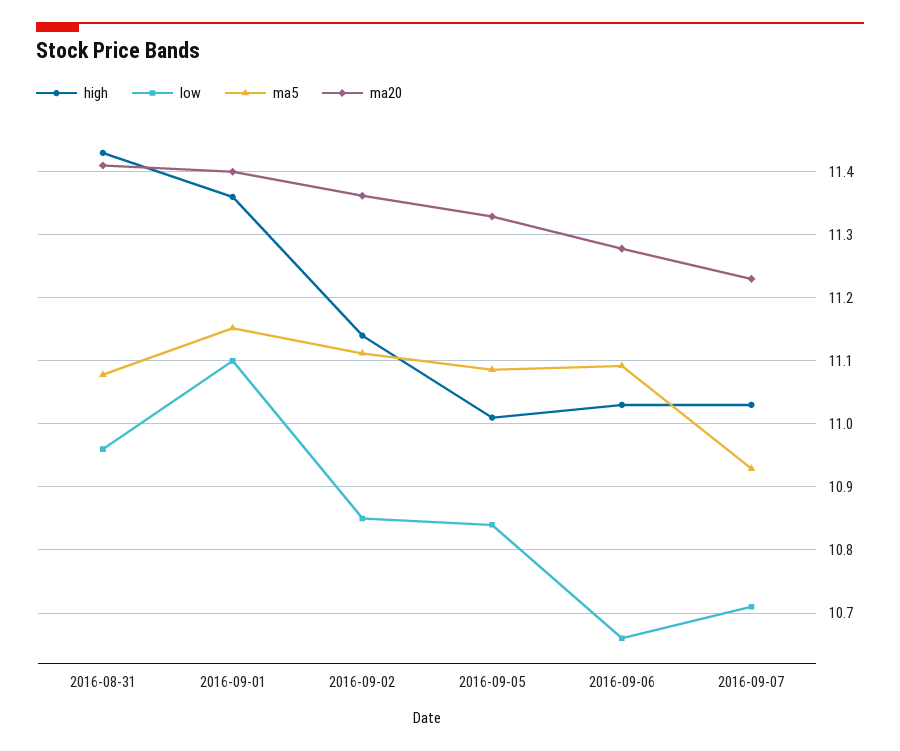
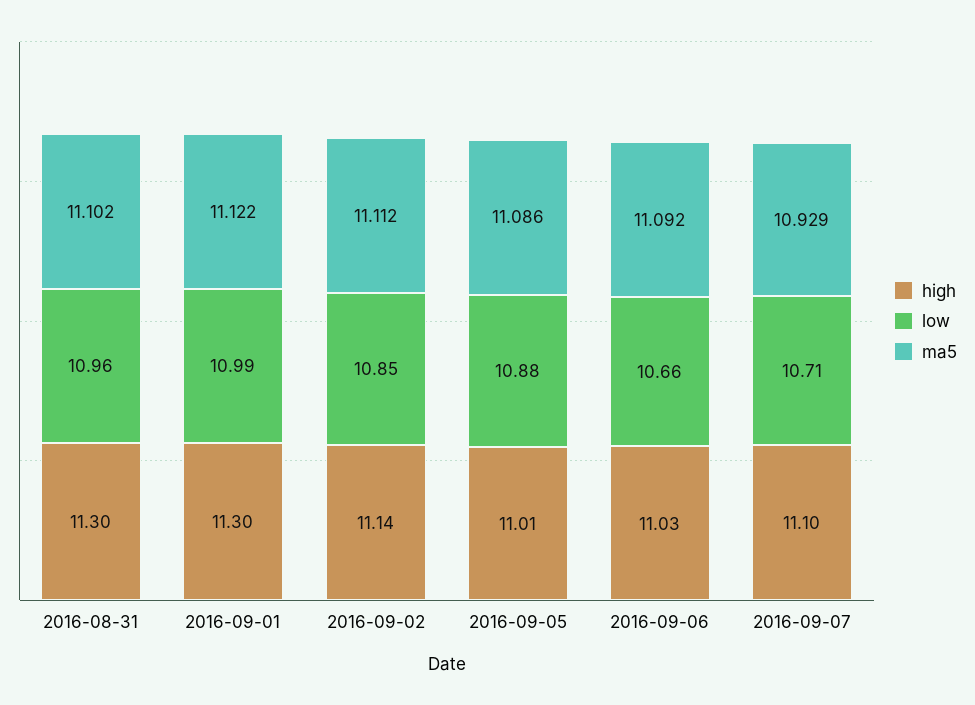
high, 2016-08-31: 11.43 -> 11.3
ma5, 2016-08-31: 11.08 -> 11.102
ma20, 2016-08-31: 11.41 -> none
high, 2016-09-01: 11.36 -> 11.3
low, 2016-09-01: 11.1 -> 10.99
ma5, 2016-09-01: 11.15 -> 11.122
ma20, 2016-09-01: 11.4 -> none
ma20, 2016-09-02: 11.36 -> none
low, 2016-09-05: 10.84 -> 10.88
ma20, 2016-09-05: 11.33 -> none
ma20, 2016-09-06: 11.28 -> none
high, 2016-09-07: 11.03 -> 11.1
ma20, 2016-09-07: 11.23 -> none

